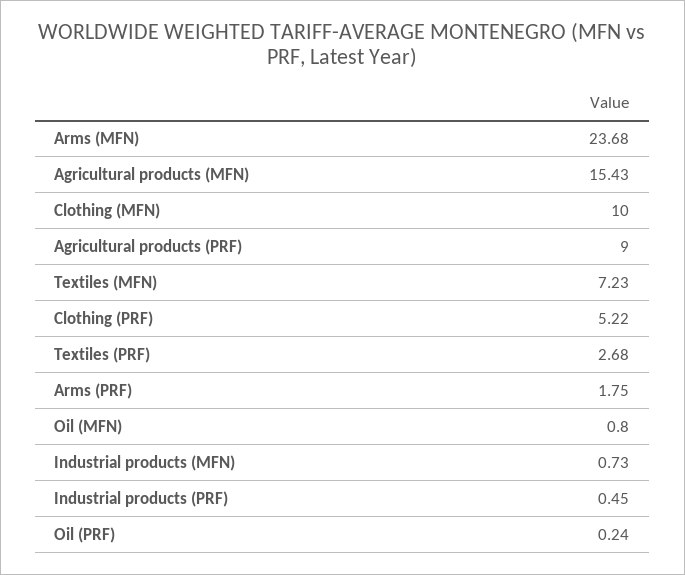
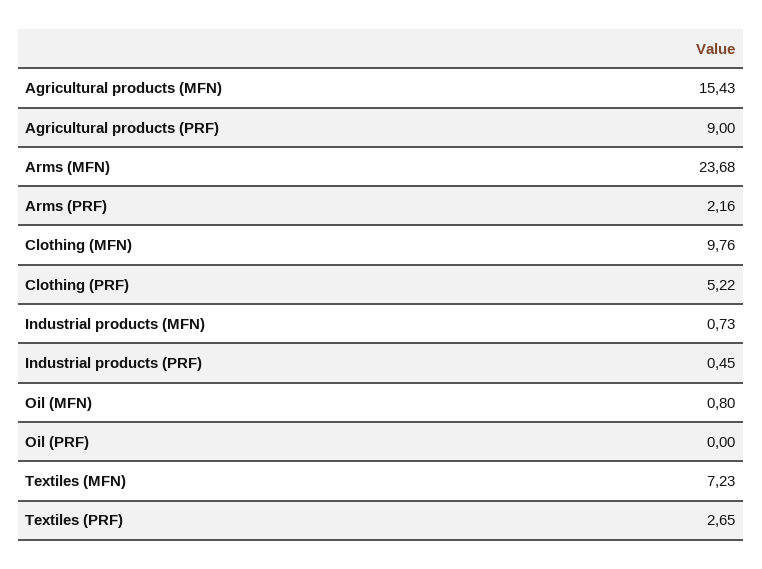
Clothing (MFN): 10 -> 9.76
Textiles (PRF): 2.68 -> 2.65
Arms (PRF): 1.75 -> 2.16
Oil (PRF): 0.24 -> 0

